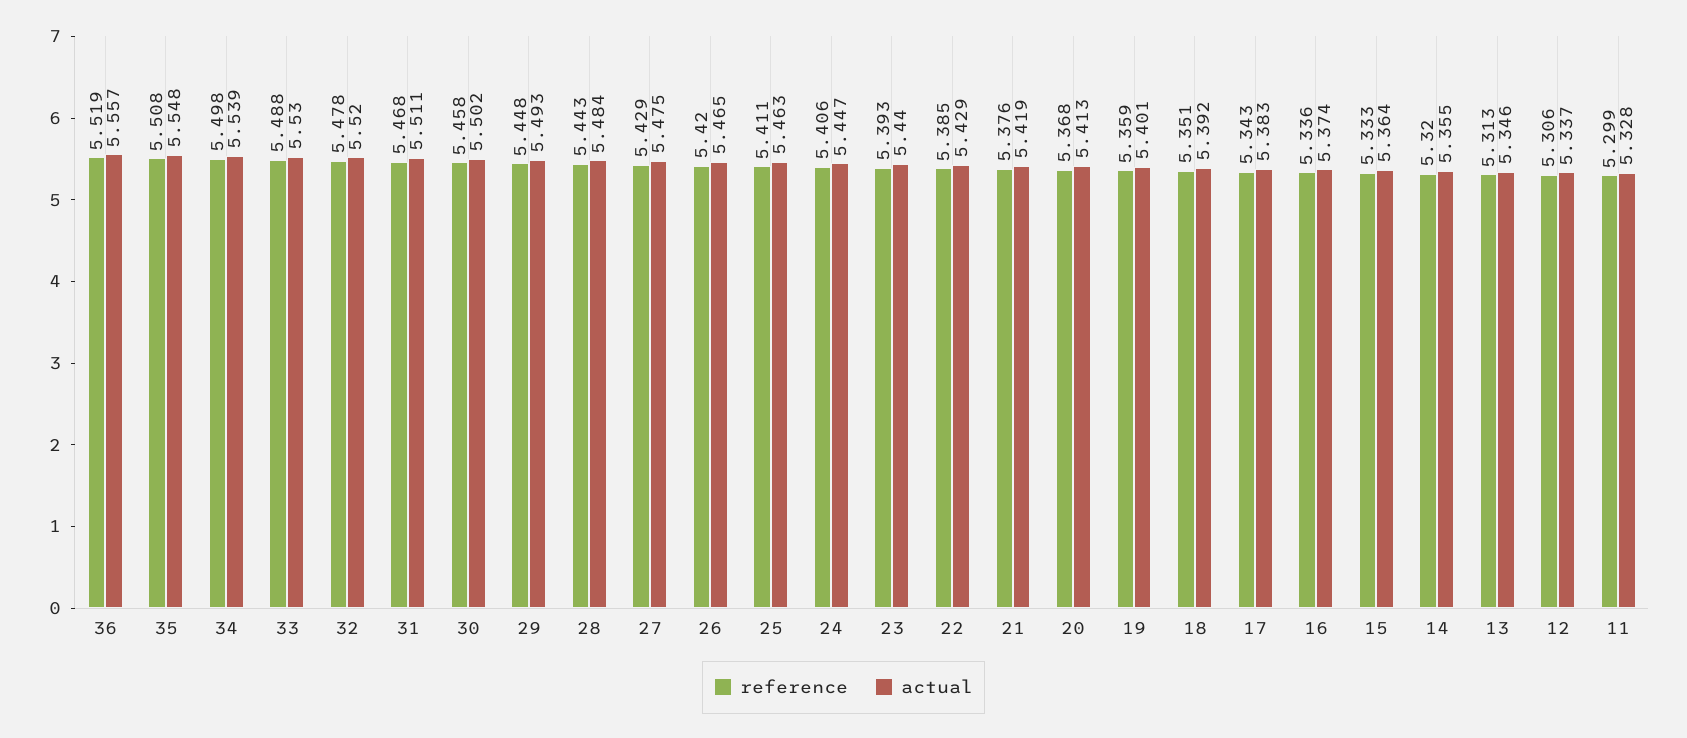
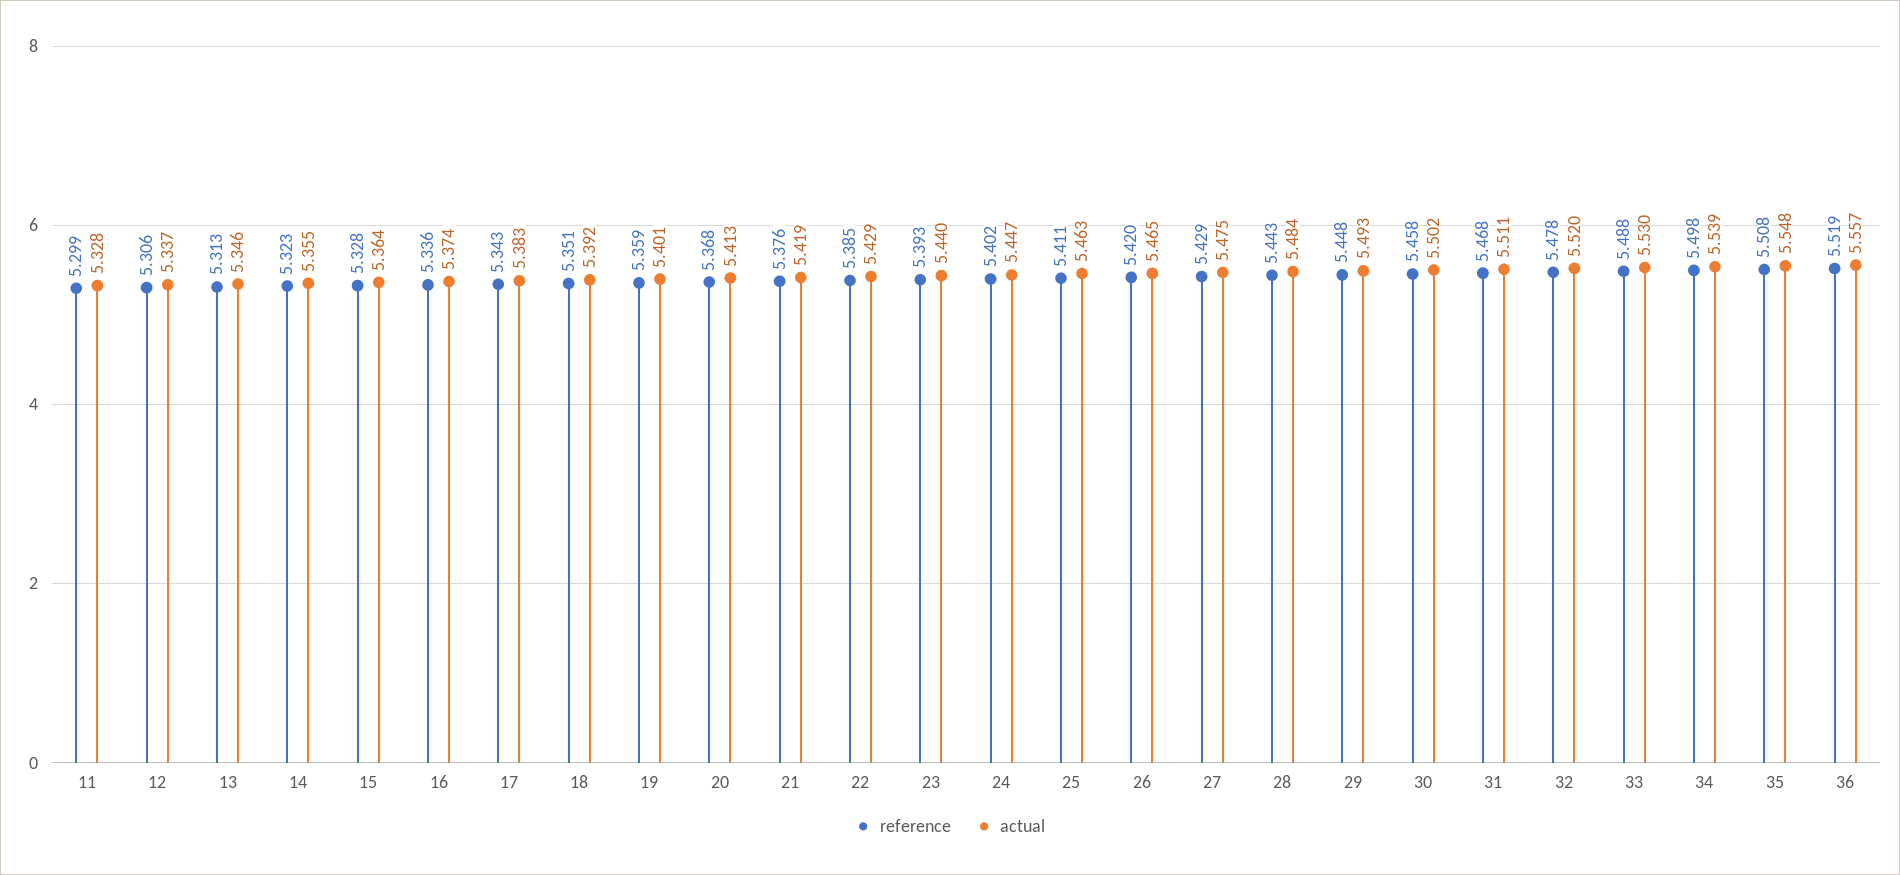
reference, 24: 5.406 -> 5.402
reference, 15: 5.333 -> 5.328
reference, 14: 5.32 -> 5.323

